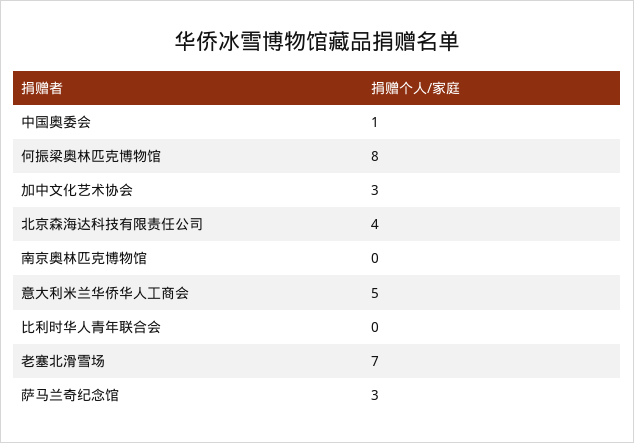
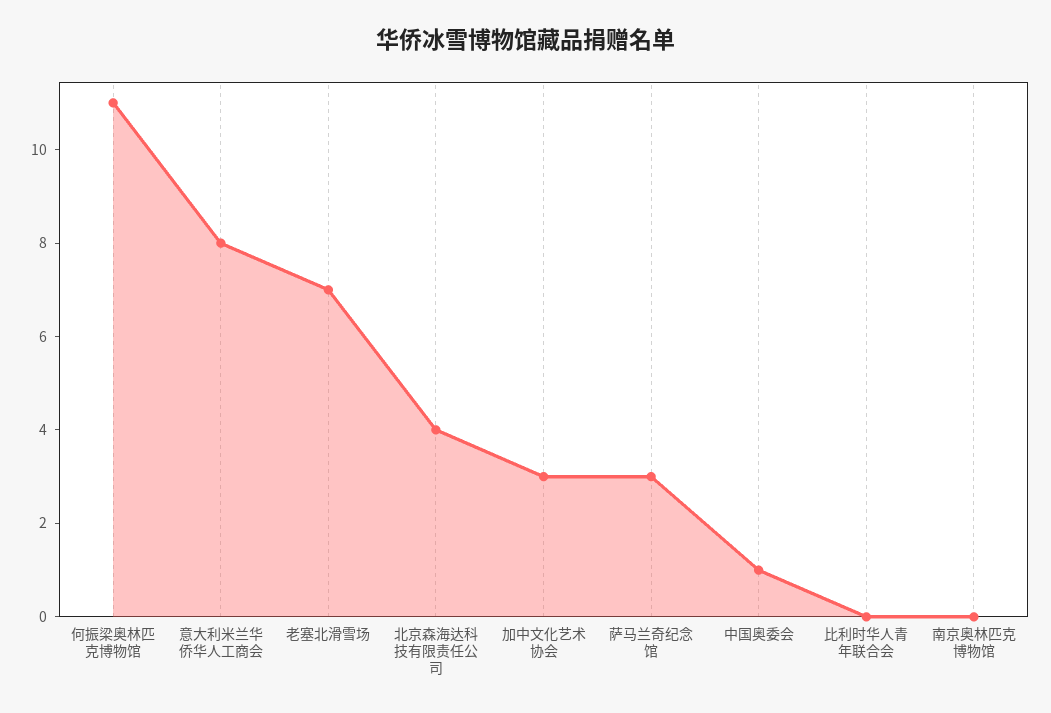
何振梁奥林匹克博物馆: 8 -> 11
意大利米兰华侨华人工商会: 5 -> 8

